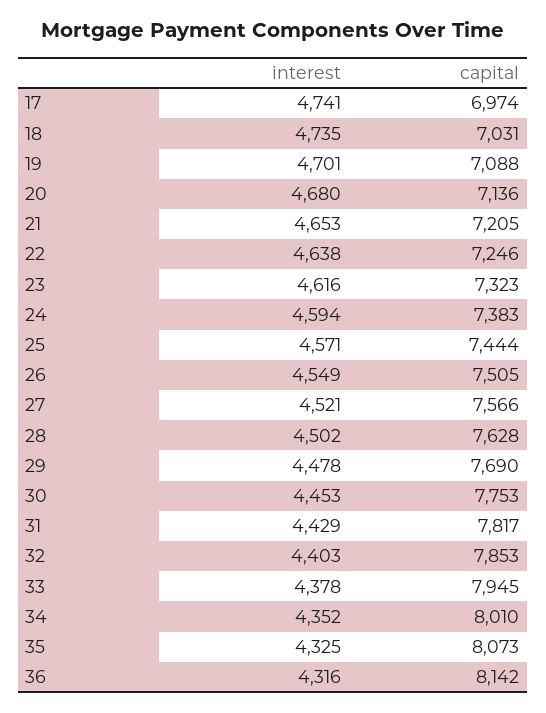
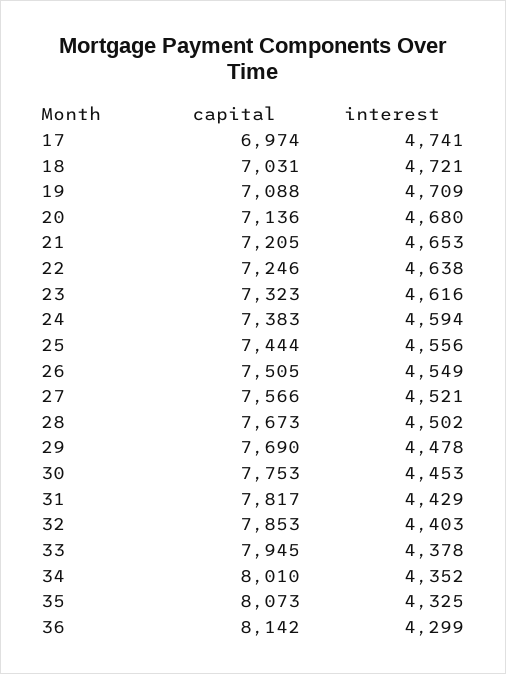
interest, 18: 4735 -> 4721
interest, 19: 4701 -> 4709
interest, 25: 4571 -> 4556
capital, 28: 7628 -> 7673
interest, 36: 4316 -> 4299

